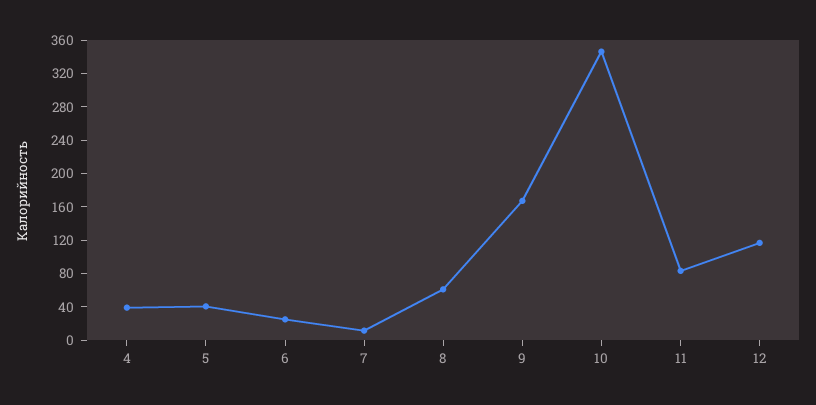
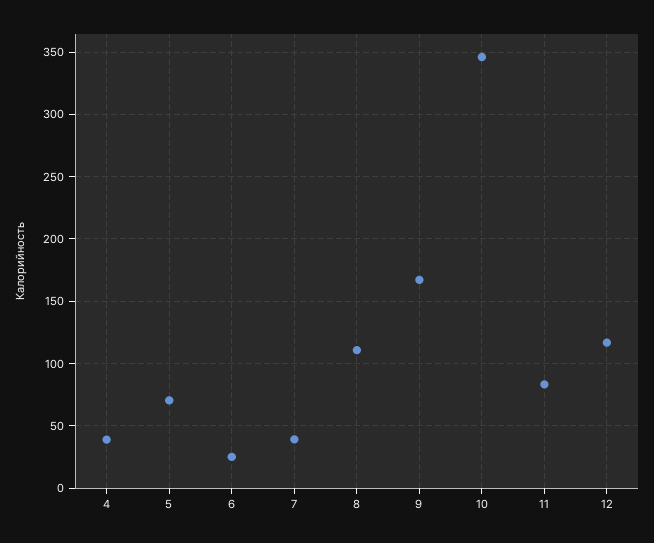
5: 40 -> 70
7: 10 -> 40
8: 60 -> 110

